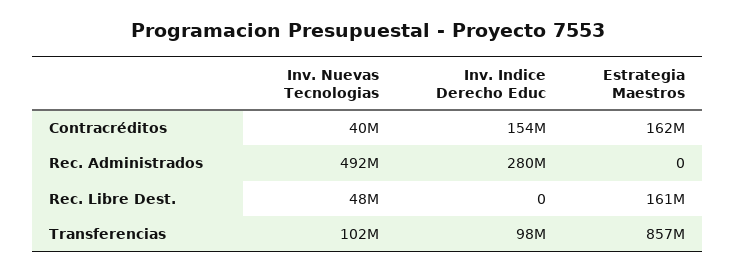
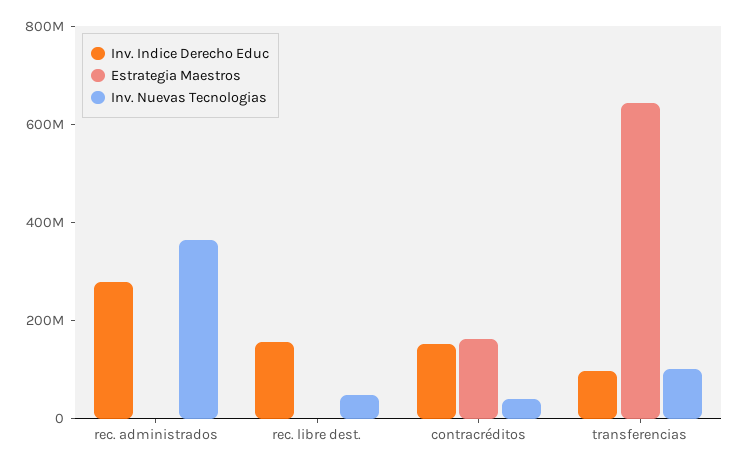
Inv. Nuevas Tecnologias, Rec. Administrados: 492000000 -> 350000000
Inv. Indice Derecho Educ, Rec. Libre Dest.: 0 -> 150000000
Estrategia Maestros, Rec. Libre Dest.: 161000000 -> 0
Estrategia Maestros, Transferencias: 857000000 -> 650000000

